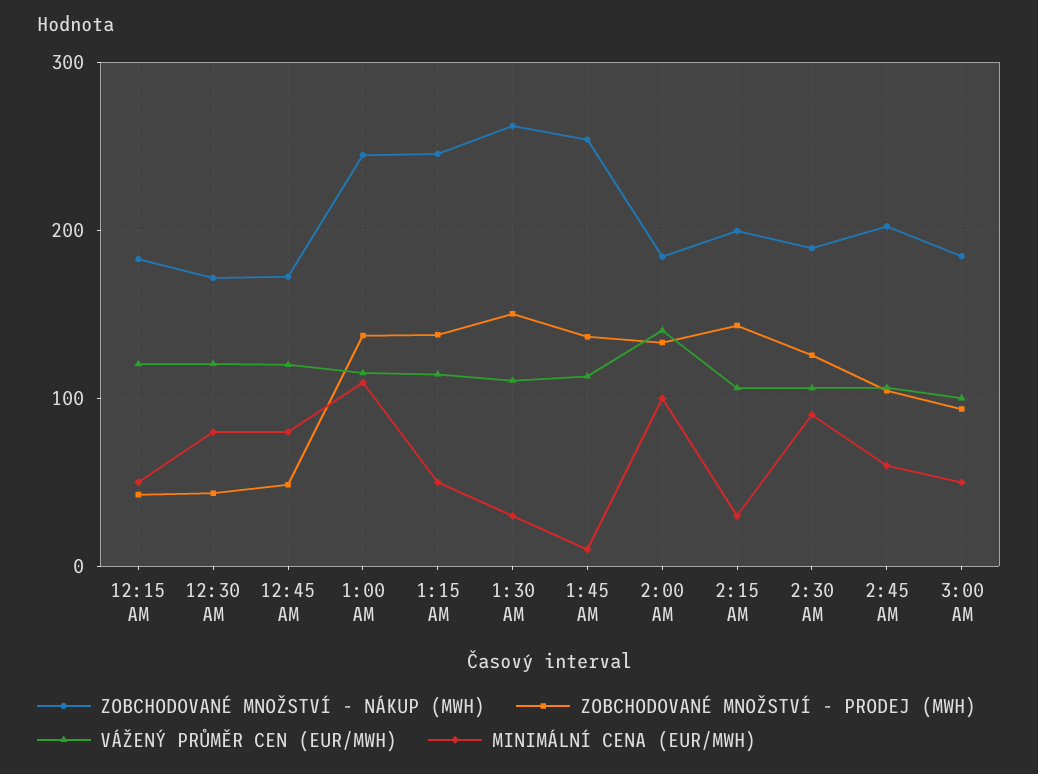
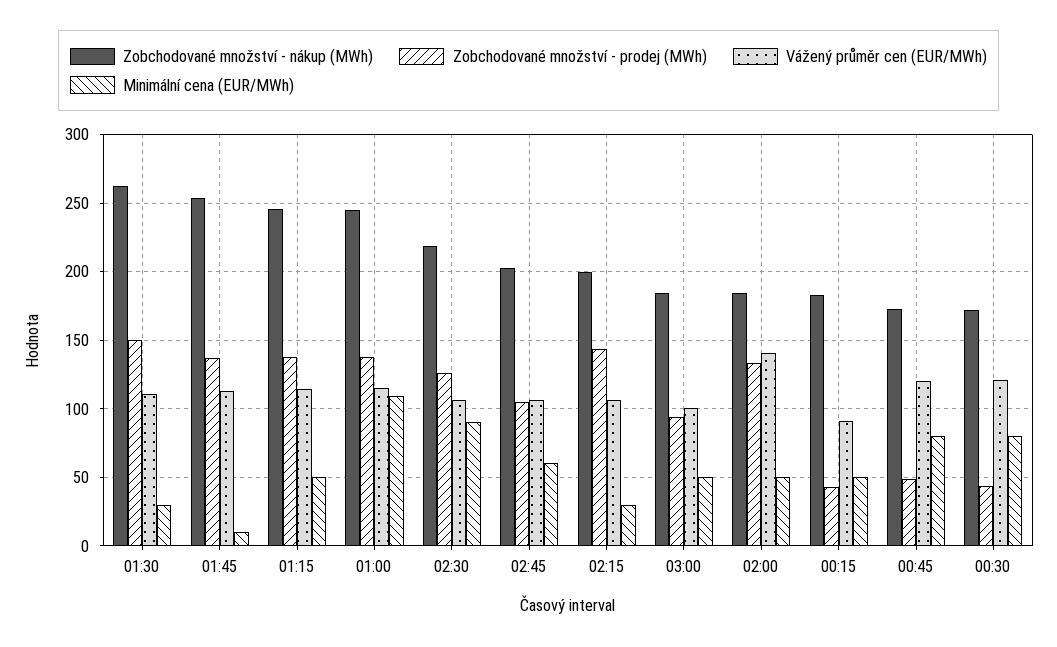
VÁŽENÝ PRŮMĚR CEN (EUR/MWH), 12:15 AM: 120 -> 90
MINIMÁLNÍ CENA (EUR/MWH), 2:00 AM: 100 -> 50
ZOBCHODOVANÉ MNOŽSTVÍ - NÁKUP (MWH), 2:30 AM: 190 -> 220

